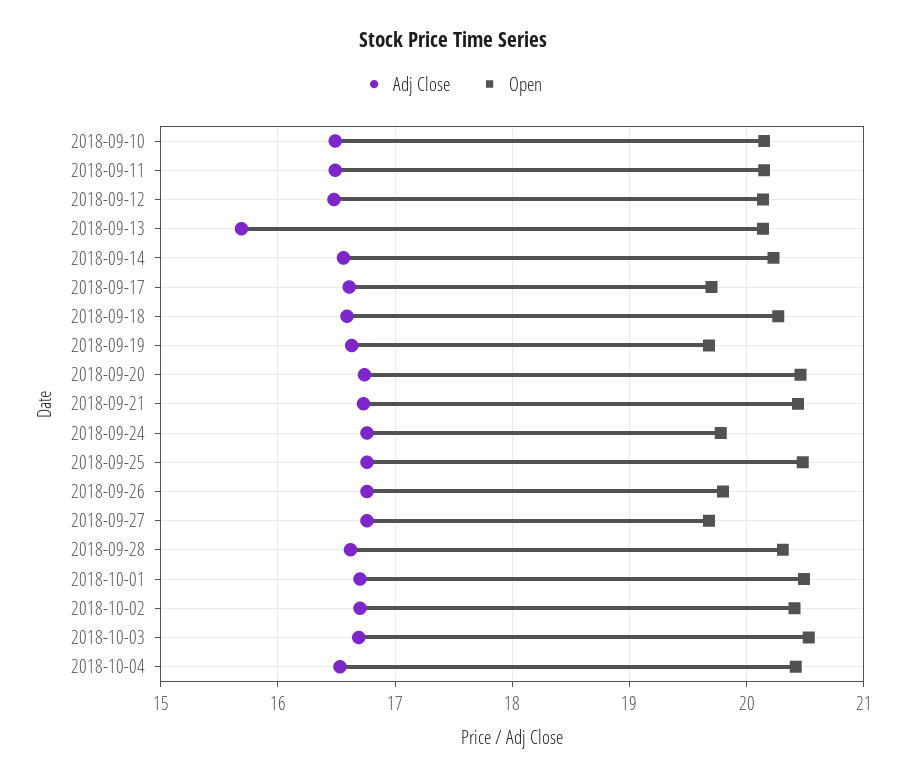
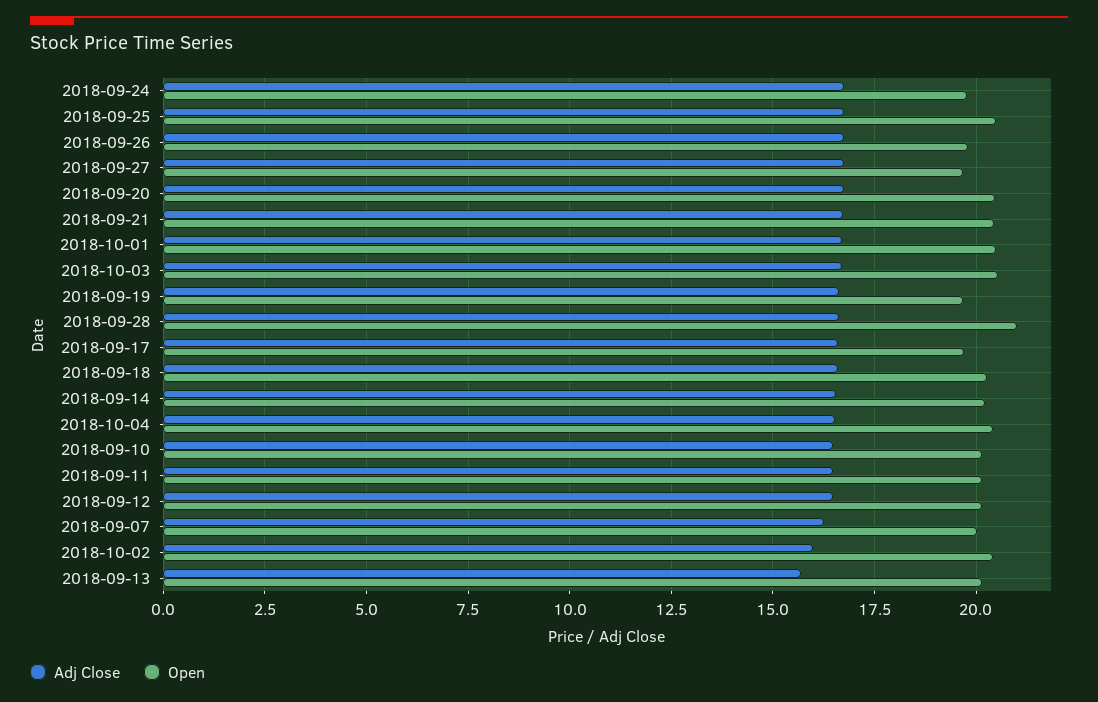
Open, 2018-09-28: 20.3 -> 21
Adj Close, 2018-10-02: 16.7 -> 16
Adj Close, 2018-09-07: none -> 16.25
Open, 2018-09-07: none -> 20

